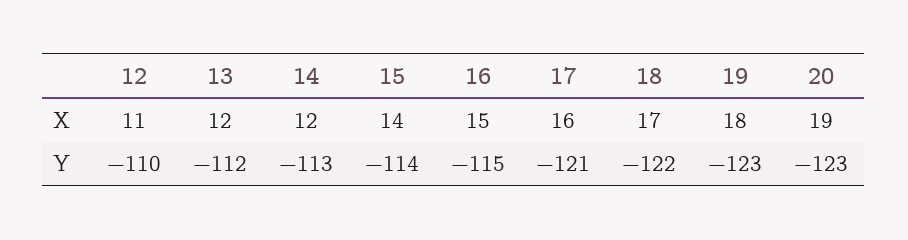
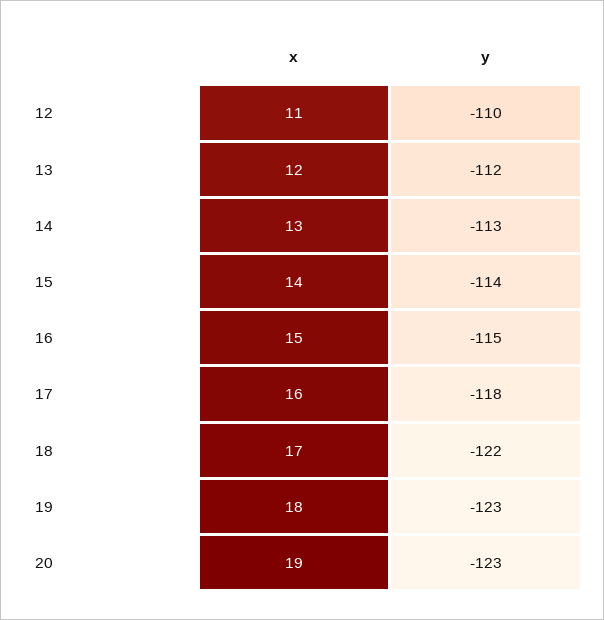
14, X: 12 -> 13
17, Y: -121 -> -118

